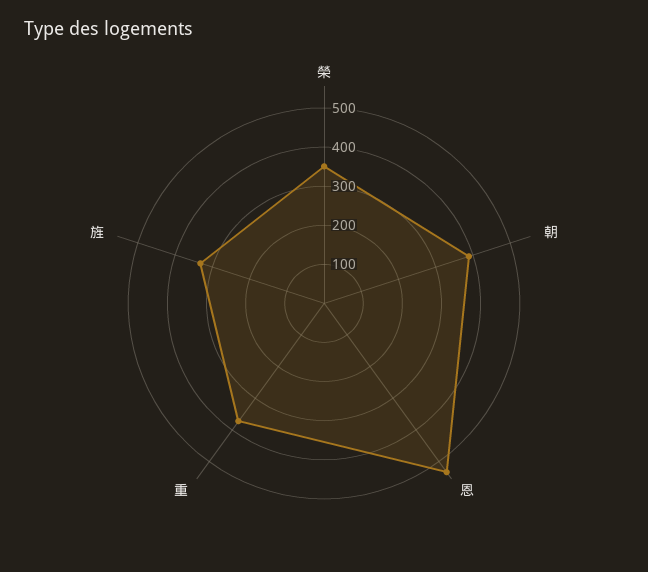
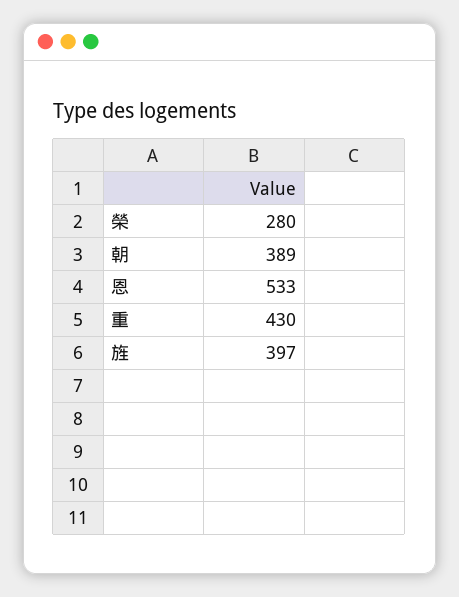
榮: 350 -> 280
重: 375 -> 430
旌: 325 -> 397

